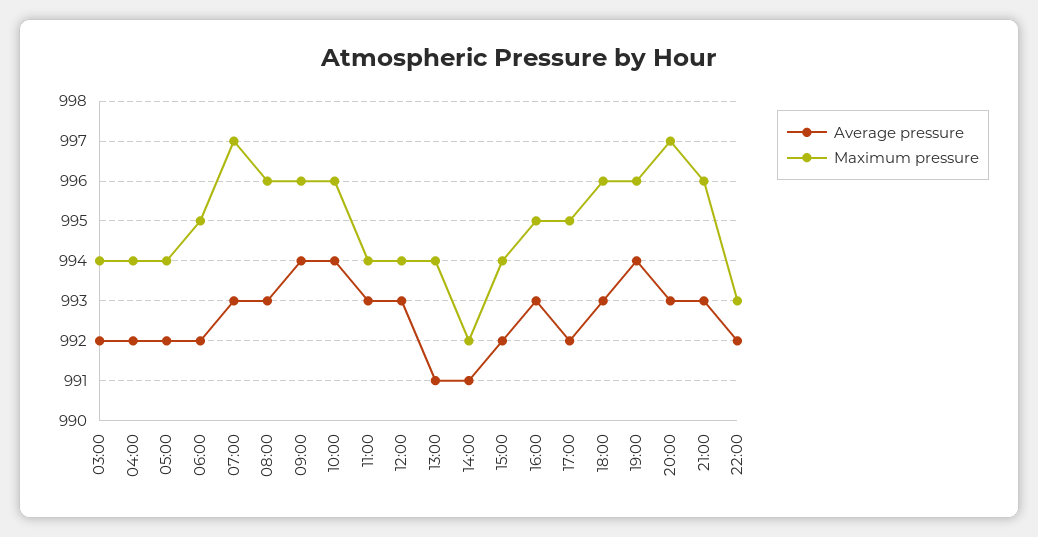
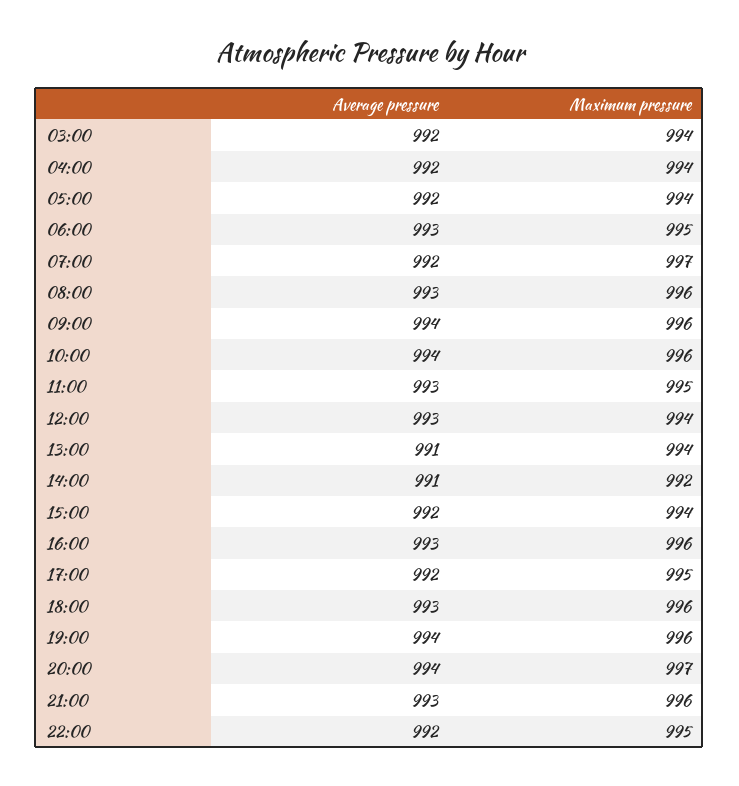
Average pressure, 06:00: 992 -> 993
Average pressure, 07:00: 993 -> 992
Maximum pressure, 11:00: 994 -> 995
Maximum pressure, 16:00: 995 -> 996
Average pressure, 20:00: 993 -> 994
Maximum pressure, 22:00: 993 -> 995

